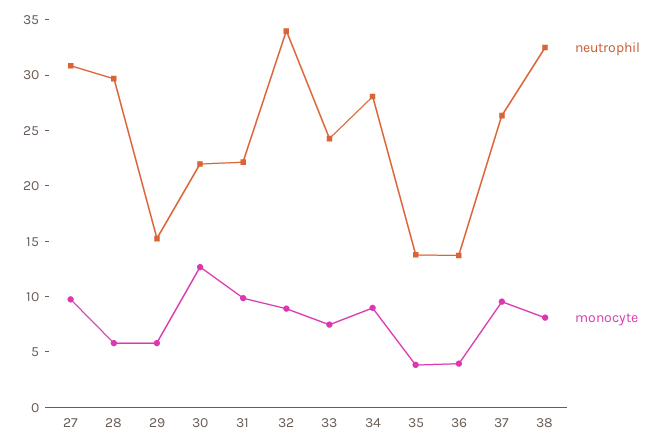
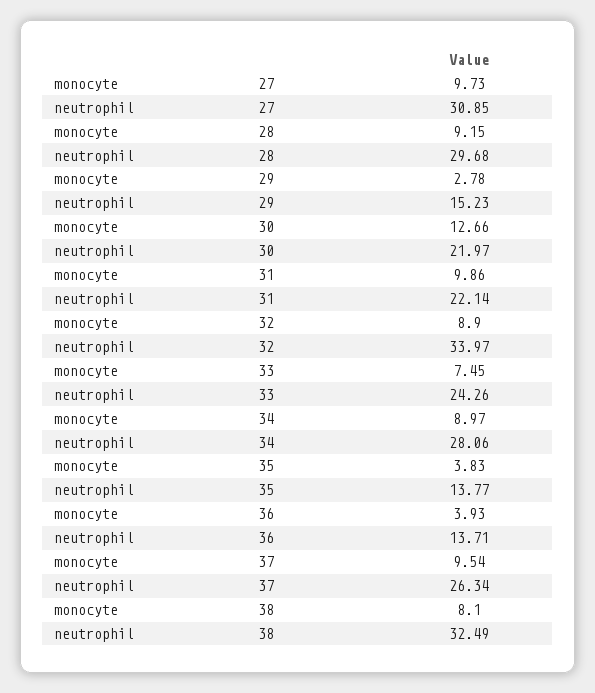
monocyte, 28: 6 -> 9.15
monocyte, 29: 6 -> 2.78

